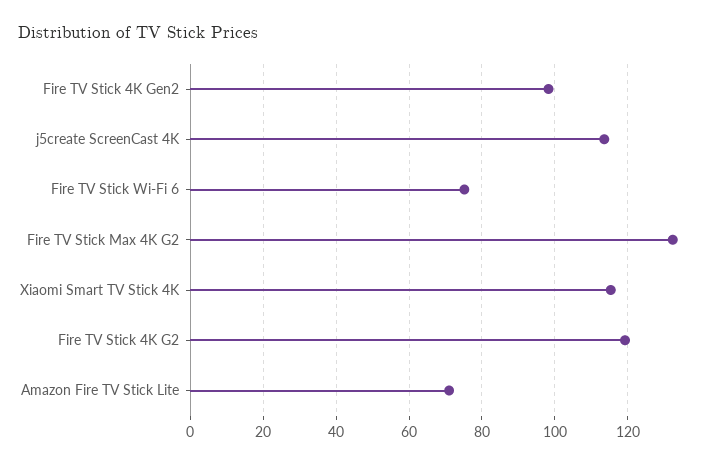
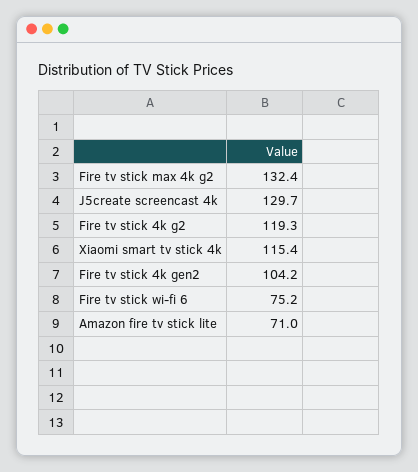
Fire TV Stick 4K Gen2: 98 -> 104.2
j5create ScreenCast 4K: 114 -> 129.7

